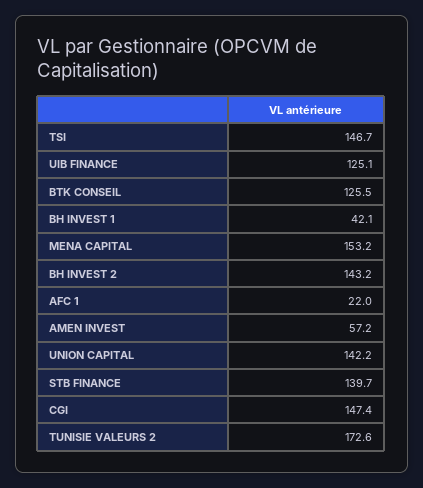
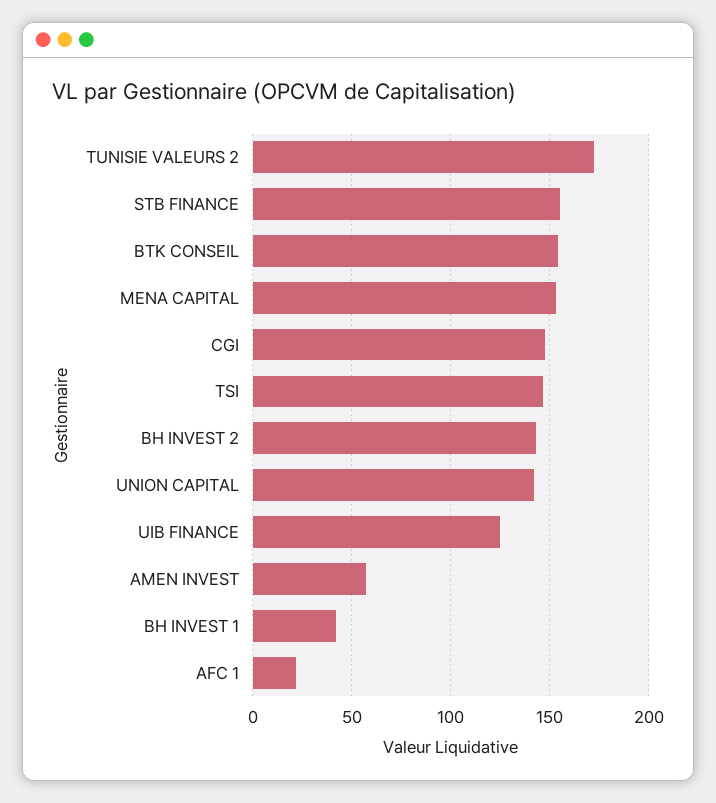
BTK CONSEIL: 125.5 -> 155
STB FINANCE: 139.7 -> 155

